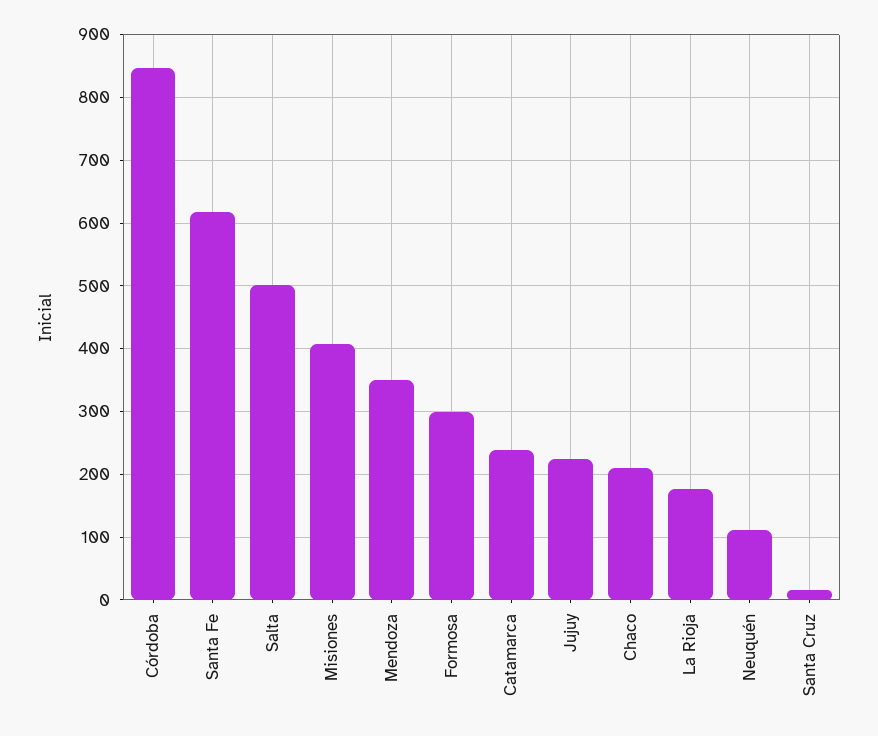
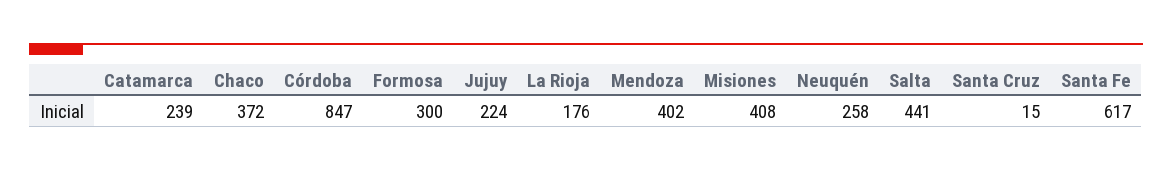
Salta: 500 -> 441
Mendoza: 350 -> 402
Chaco: 210 -> 372
Neuquén: 110 -> 258

